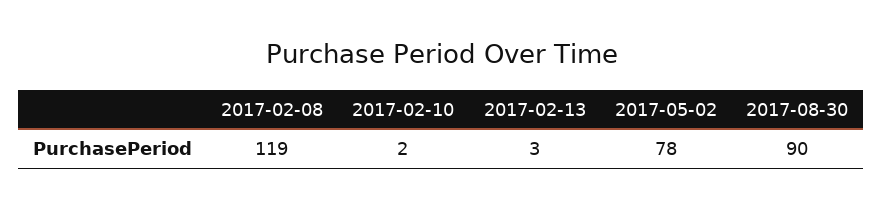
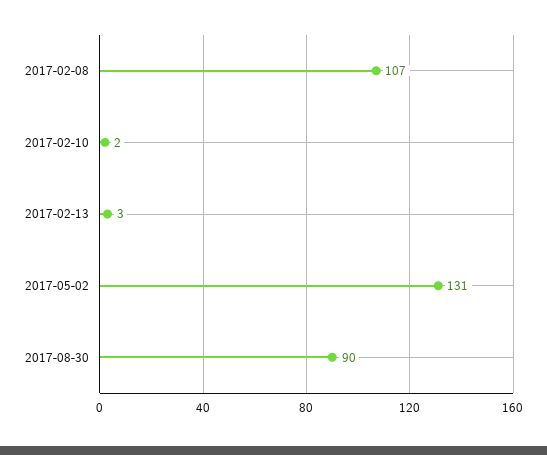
2017-02-08: 119 -> 107
2017-05-02: 78 -> 131

